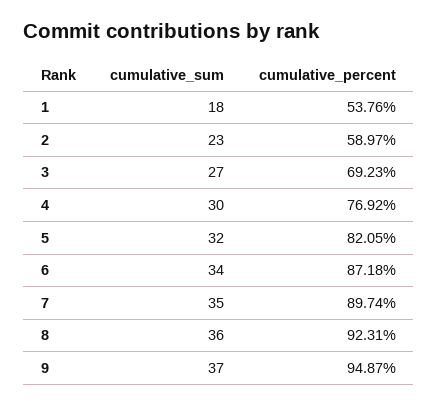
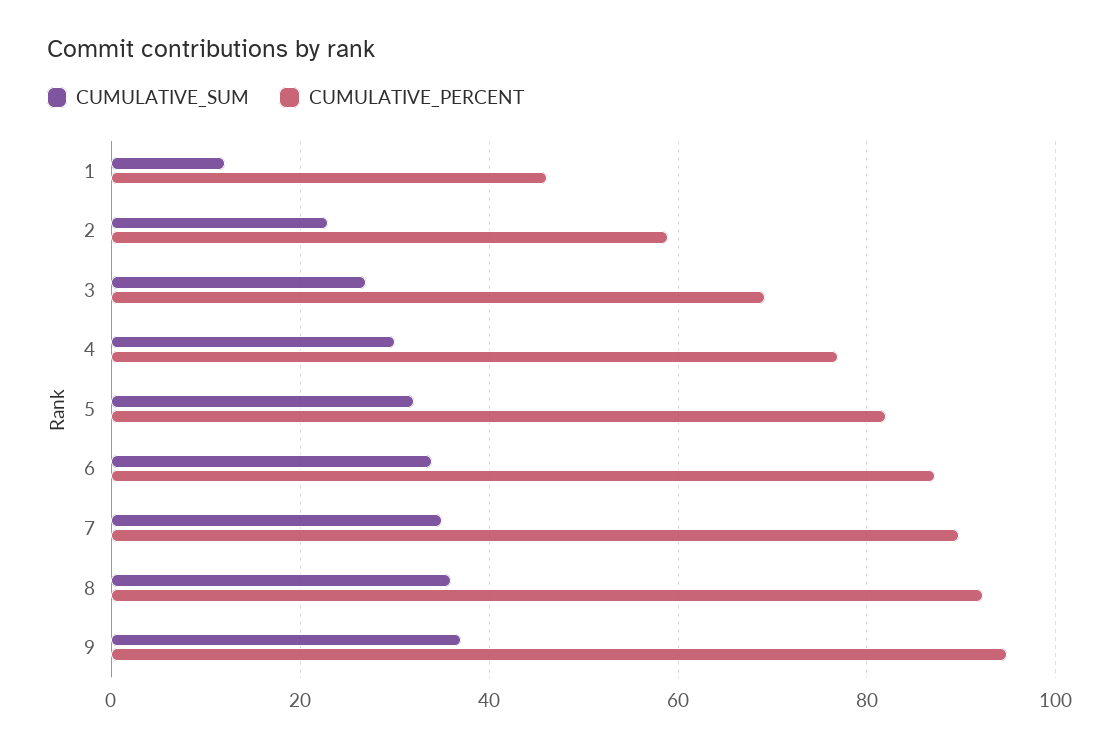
cumulative_sum, 1: 18 -> 12
cumulative_percent, 1: 53.76 -> 46

